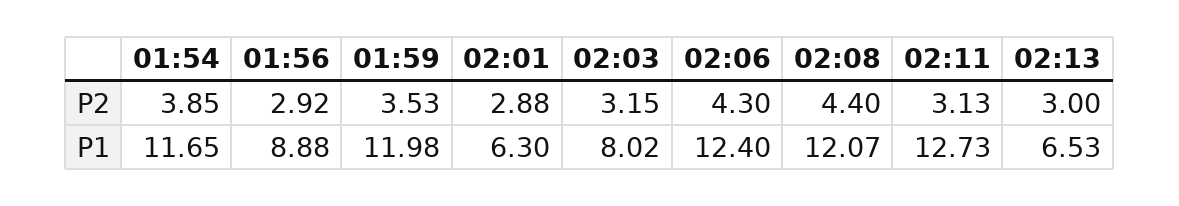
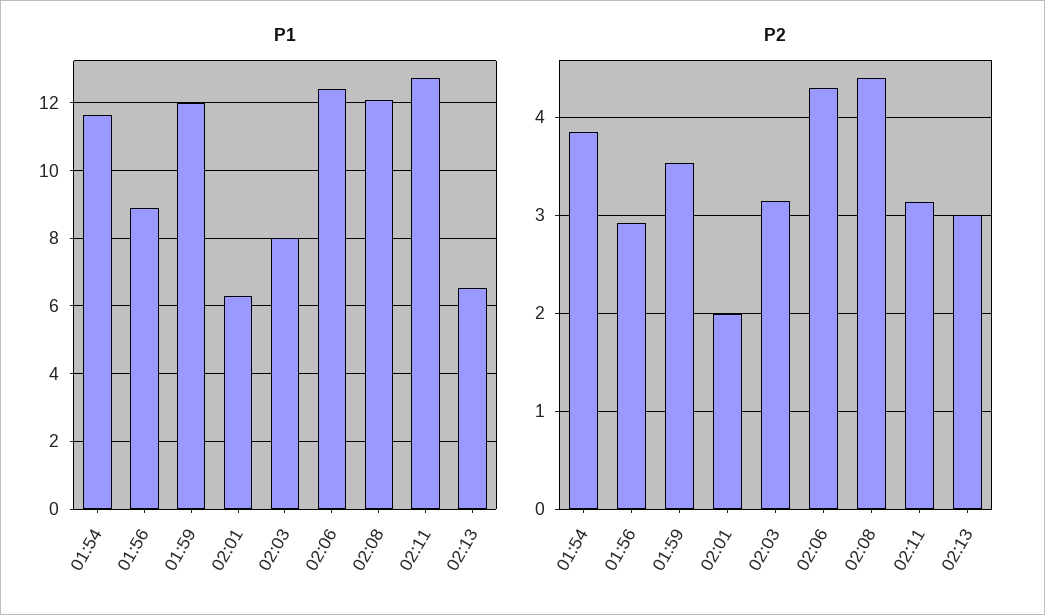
P2, 02:01: 2.88 -> 2

